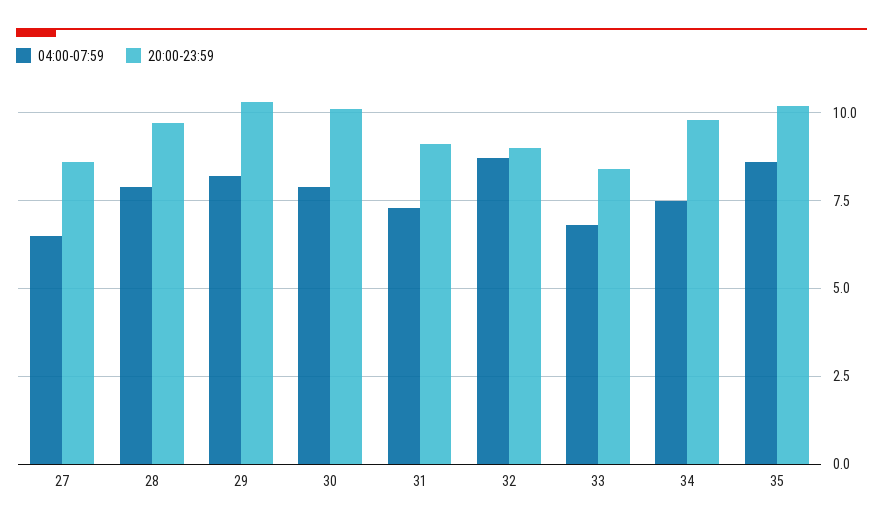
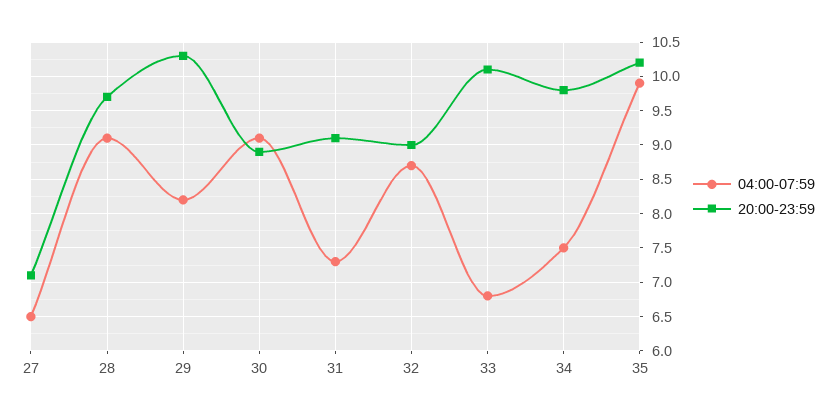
20:00-23:59, 27: 8.5 -> 7.1
04:00-07:59, 28: 8 -> 9.1
04:00-07:59, 30: 8 -> 9.1
20:00-23:59, 30: 10 -> 8.9
20:00-23:59, 33: 8.5 -> 10.1
04:00-07:59, 35: 8.5 -> 9.9

